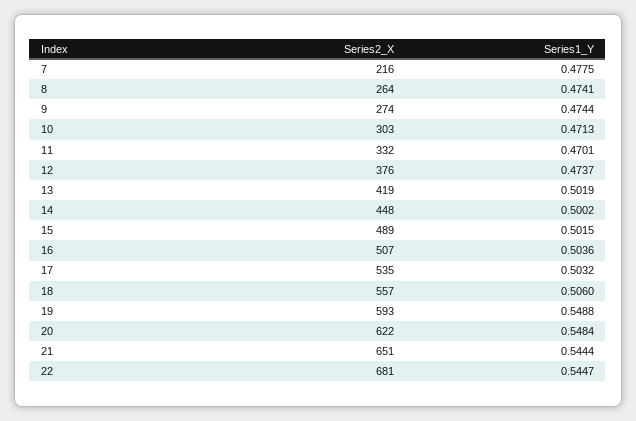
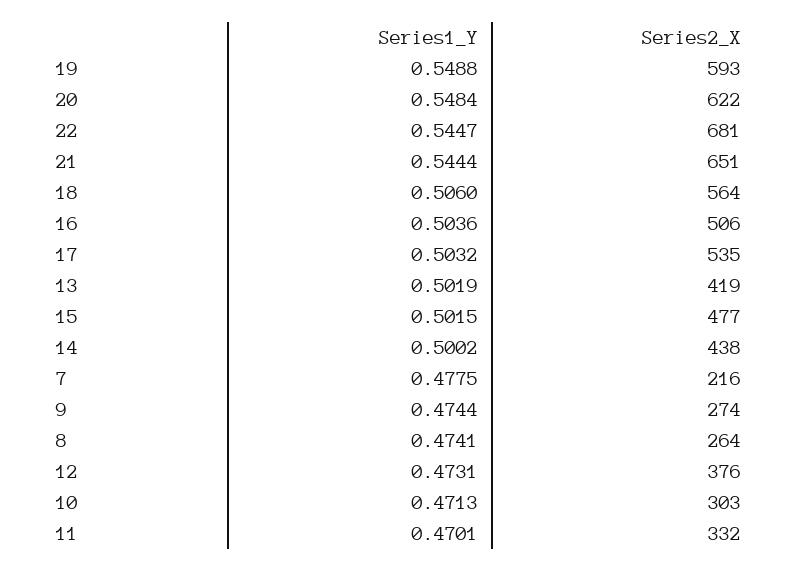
Series1_Y, 12: 0.4737 -> 0.4731
Series2_X, 14: 448 -> 438
Series2_X, 15: 489 -> 477
Series2_X, 16: 507 -> 506
Series2_X, 18: 557 -> 564

